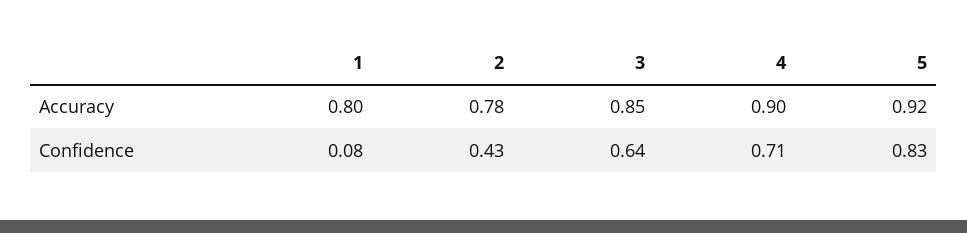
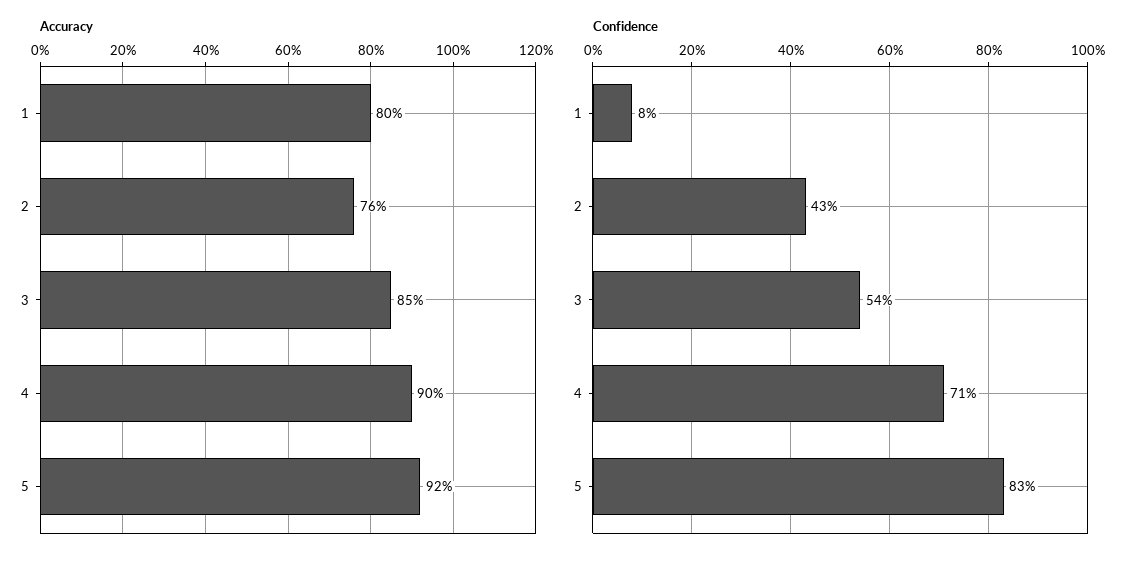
Accuracy, 2: 0.78 -> 0.76
Confidence, 3: 0.64 -> 0.54

